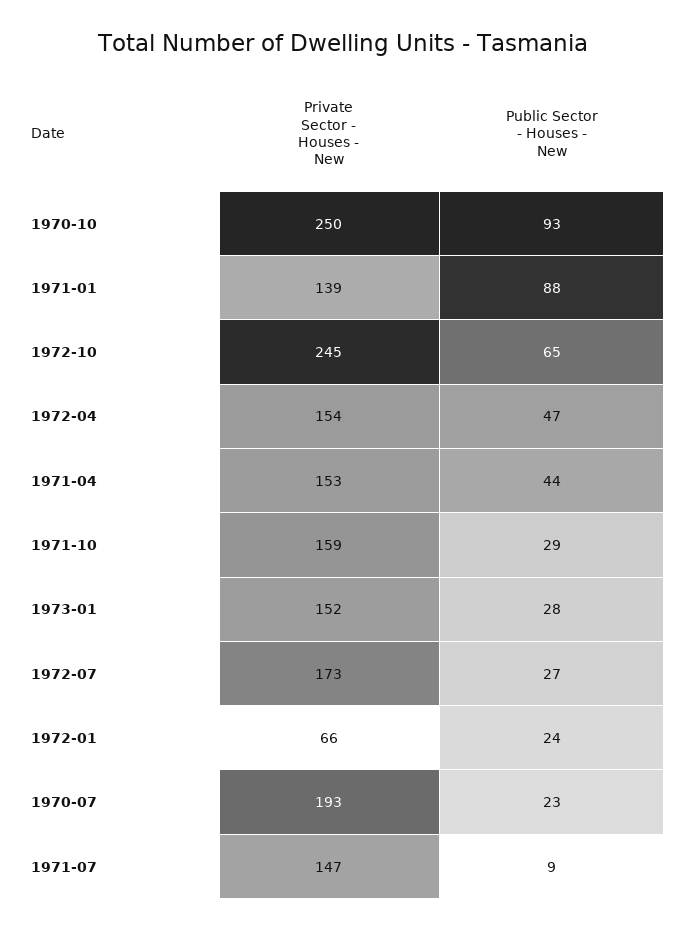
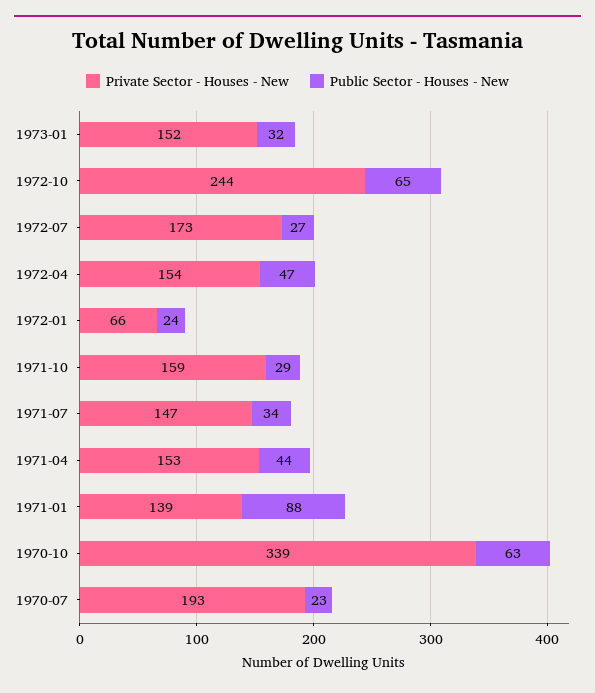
Private Sector - Houses - New, 1970-10: 250 -> 339
Public Sector - Houses - New, 1970-10: 93 -> 63
Private Sector - Houses - New, 1972-10: 245 -> 244
Public Sector - Houses - New, 1973-01: 28 -> 32
Public Sector - Houses - New, 1971-07: 9 -> 34

